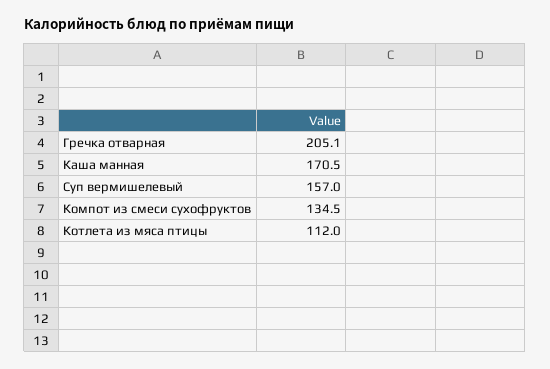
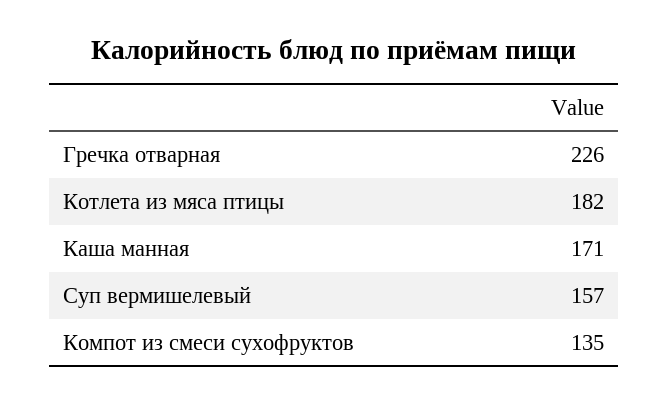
Гречка отварная: 205.1 -> 226
Котлета из мяса птицы: 112 -> 182

